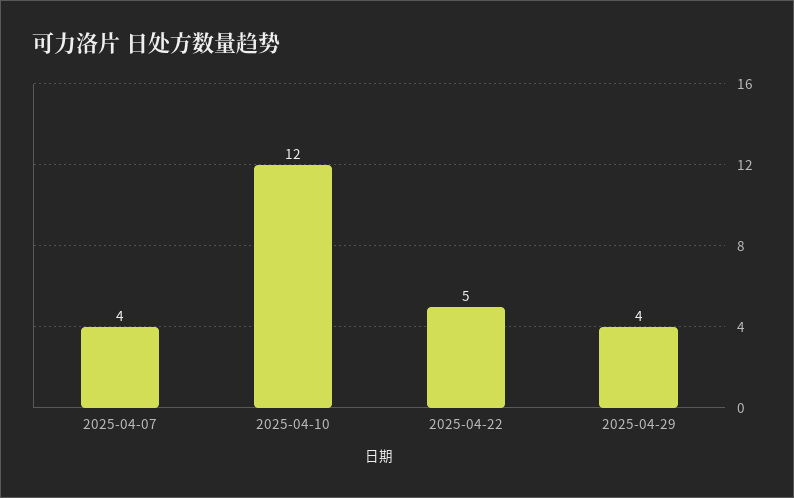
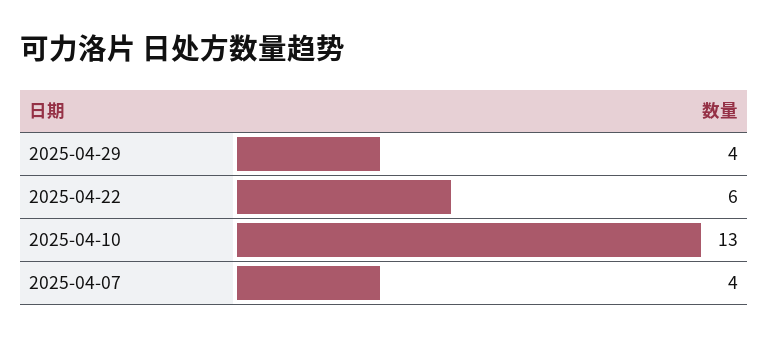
2025-04-10: 12 -> 13
2025-04-22: 5 -> 6

